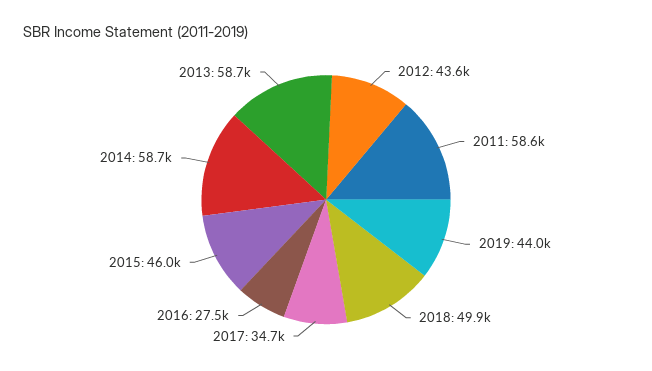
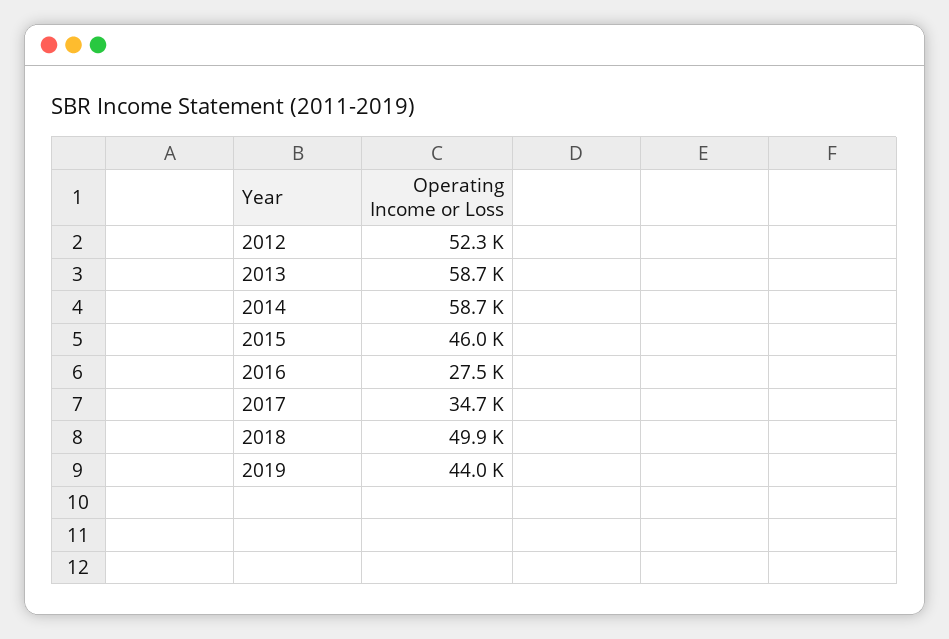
2012: 43600 -> 52300
2011: 58600 -> none

